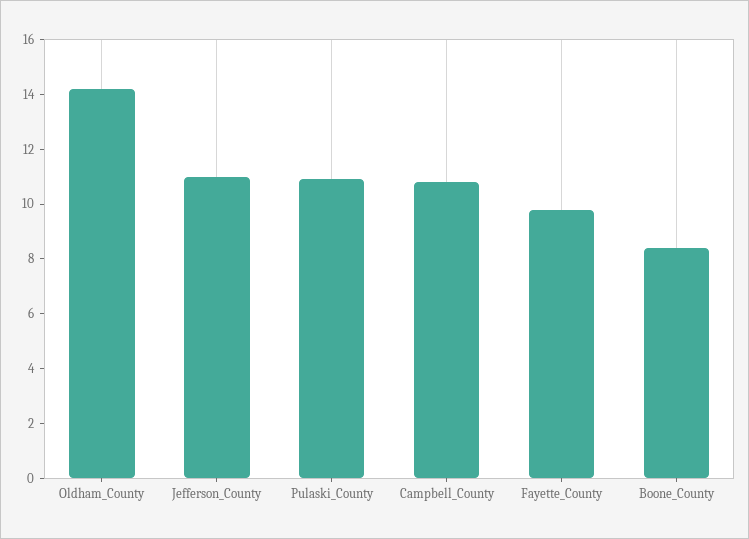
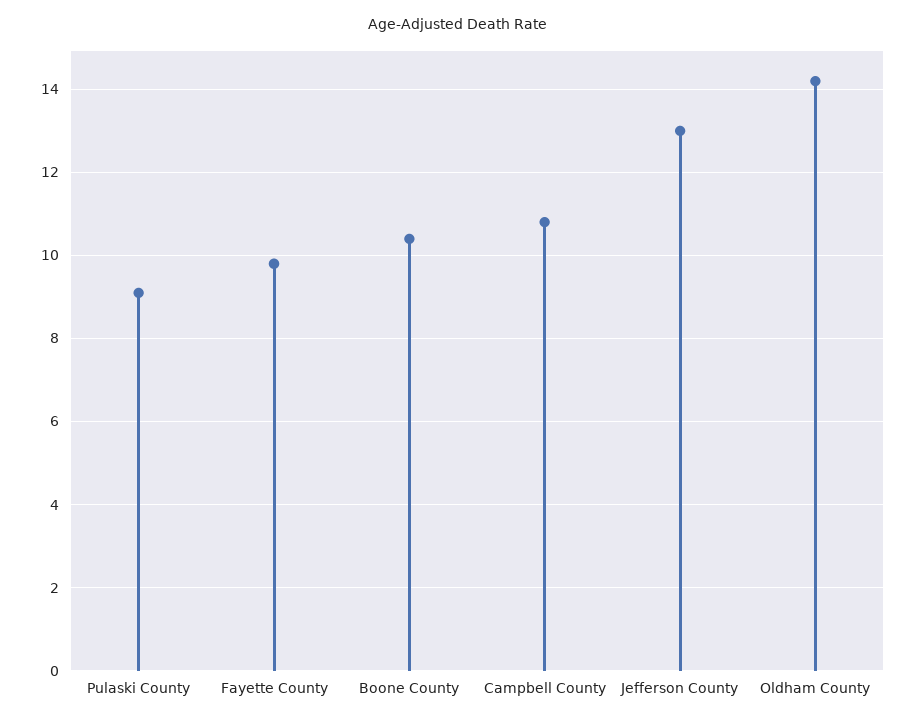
Jefferson_County: 11 -> 13
Pulaski_County: 11 -> 9
Boone_County: 8.5 -> 10.5

